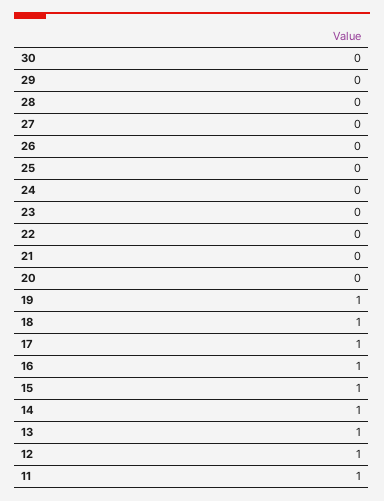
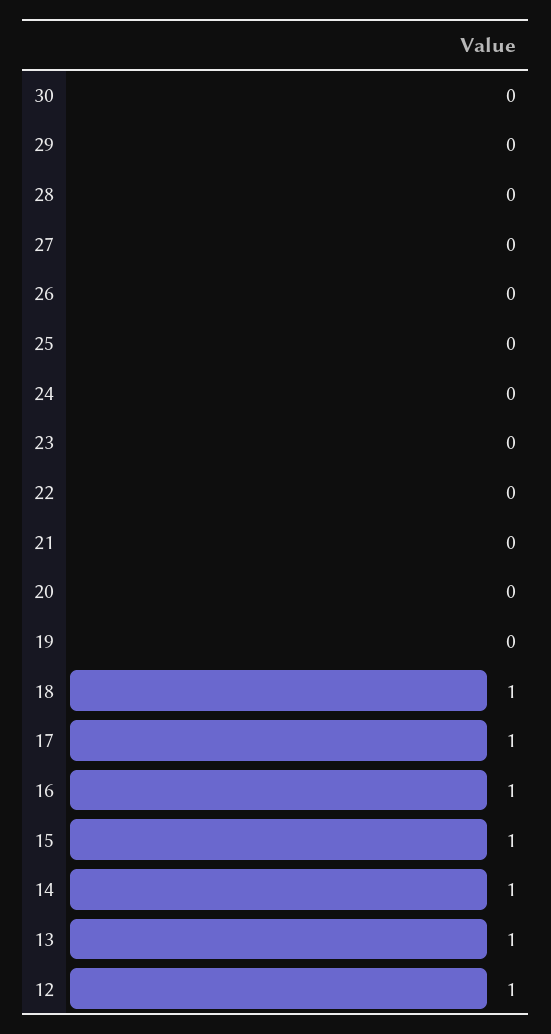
19: 1 -> 0
11: 1 -> none

